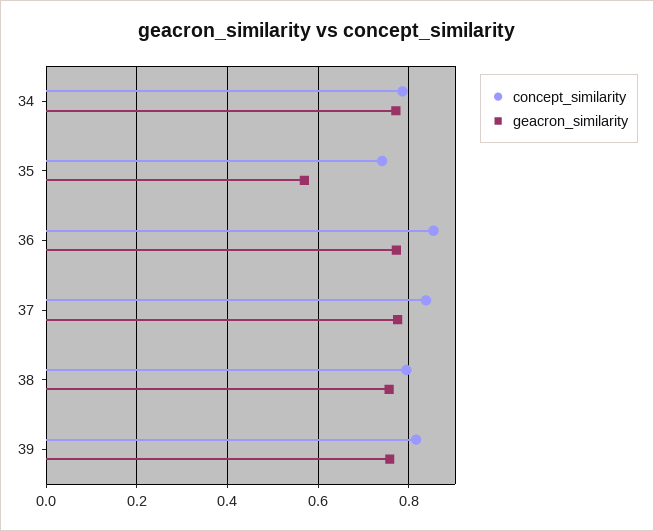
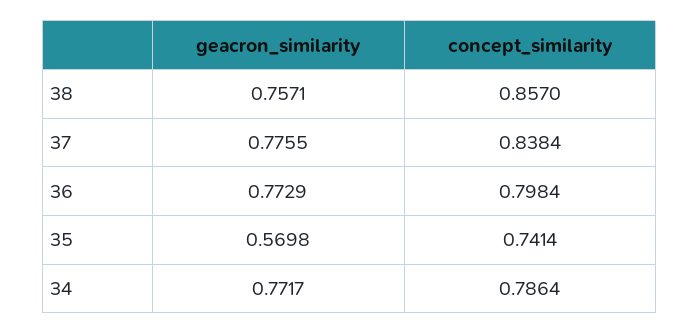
concept_similarity, 36: 0.86 -> 0.7984
concept_similarity, 38: 0.8 -> 0.857
concept_similarity, 39: 0.82 -> none
geacron_similarity, 39: 0.76 -> none

